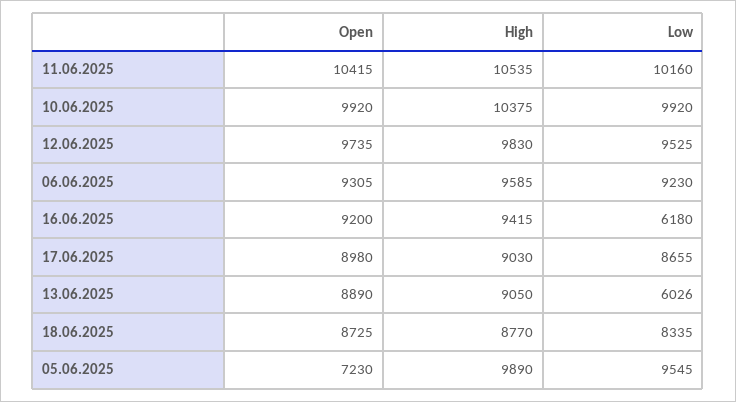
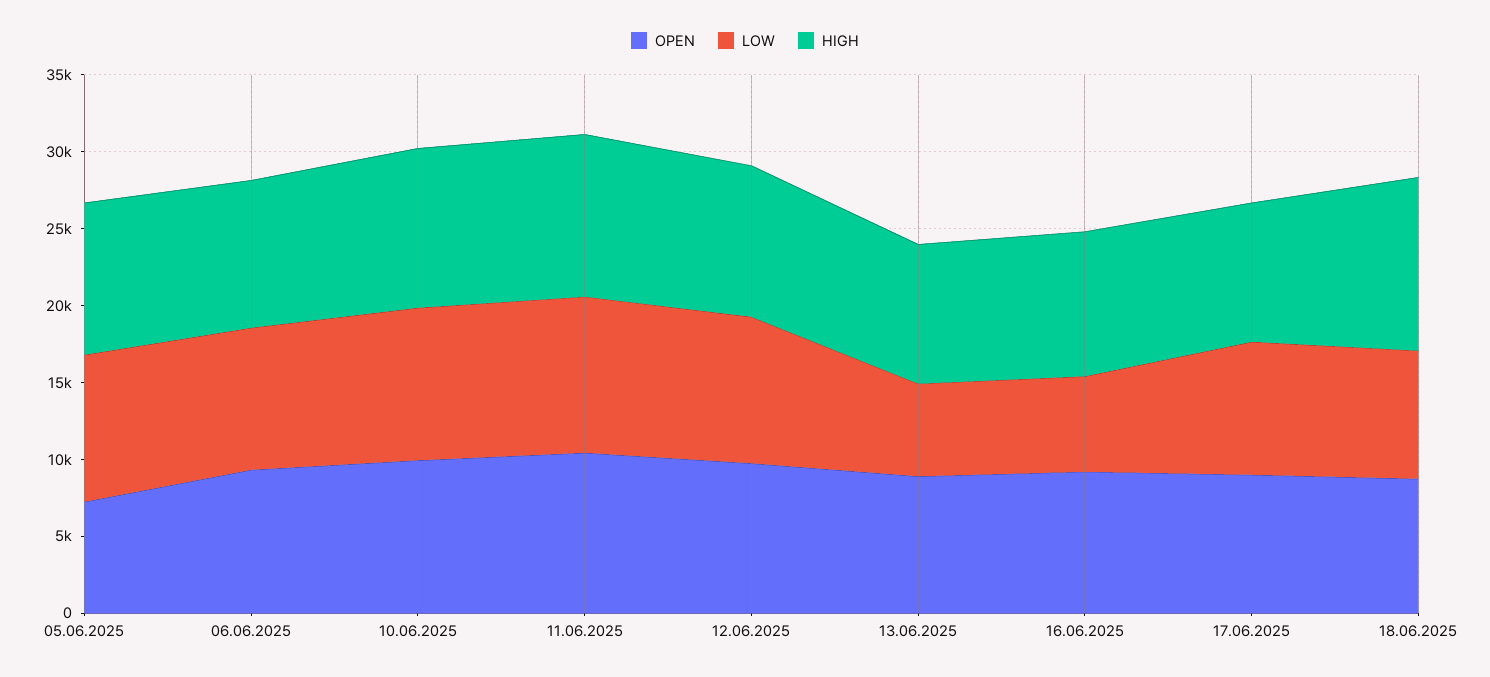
High, 18.06.2025: 8770 -> 11000

